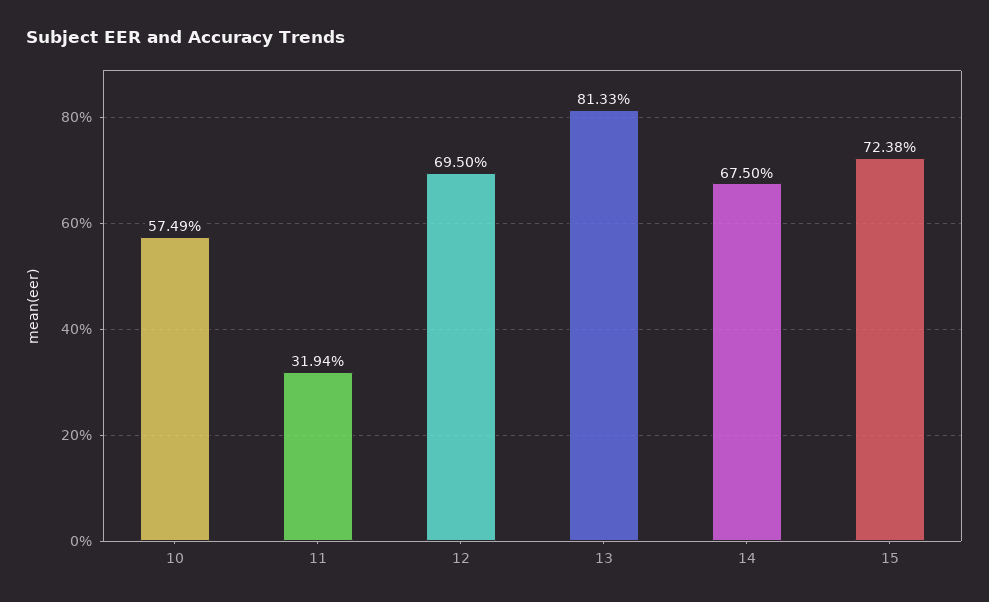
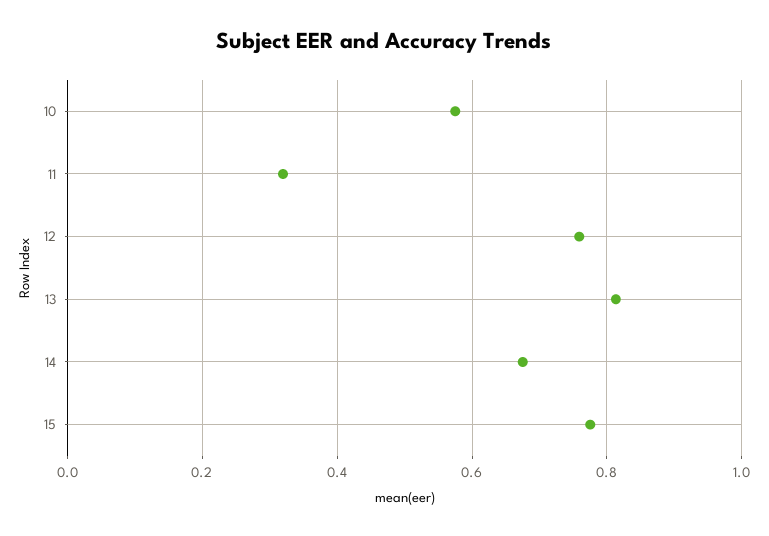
12: 0.695 -> 0.76
15: 0.7238 -> 0.78

